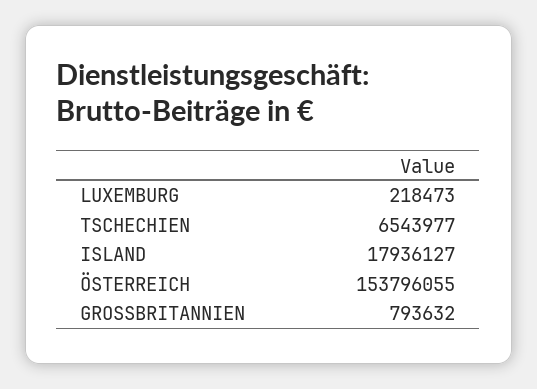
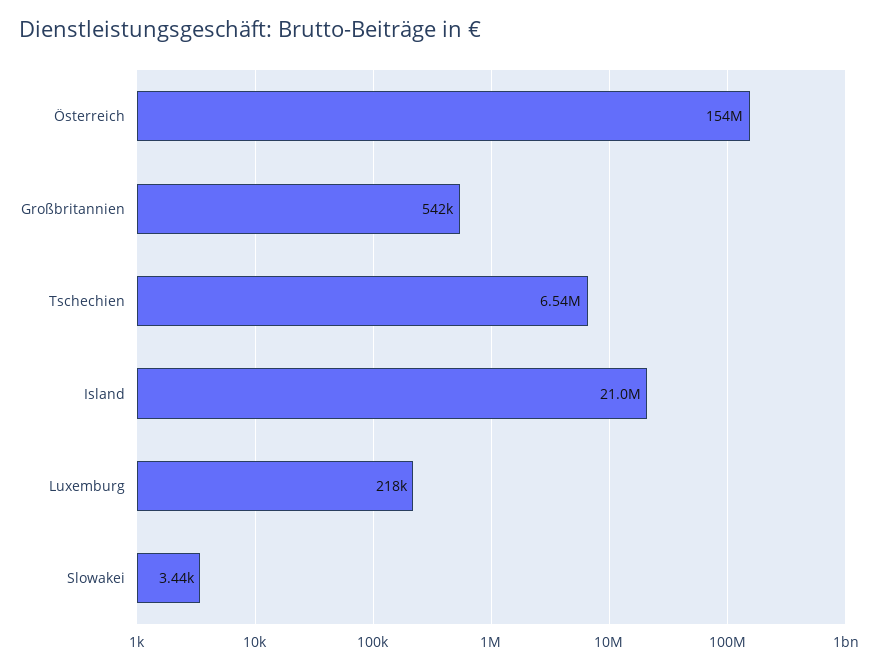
ISLAND: 17936127 -> 21000000
GROSSBRITANNIEN: 793632 -> 542000
Slowakei: none -> 3440

